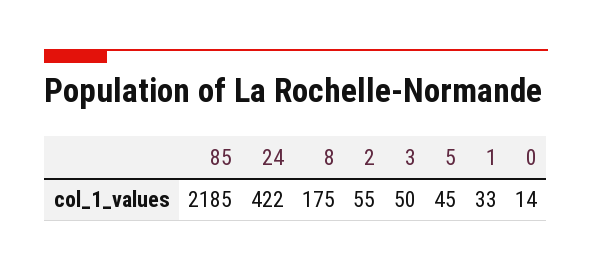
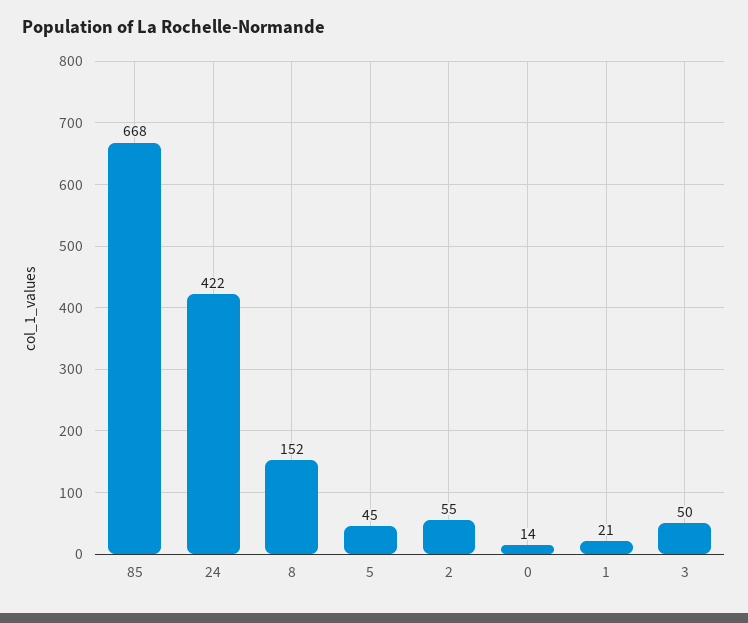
85: 2185 -> 668
8: 175 -> 152
1: 33 -> 21

